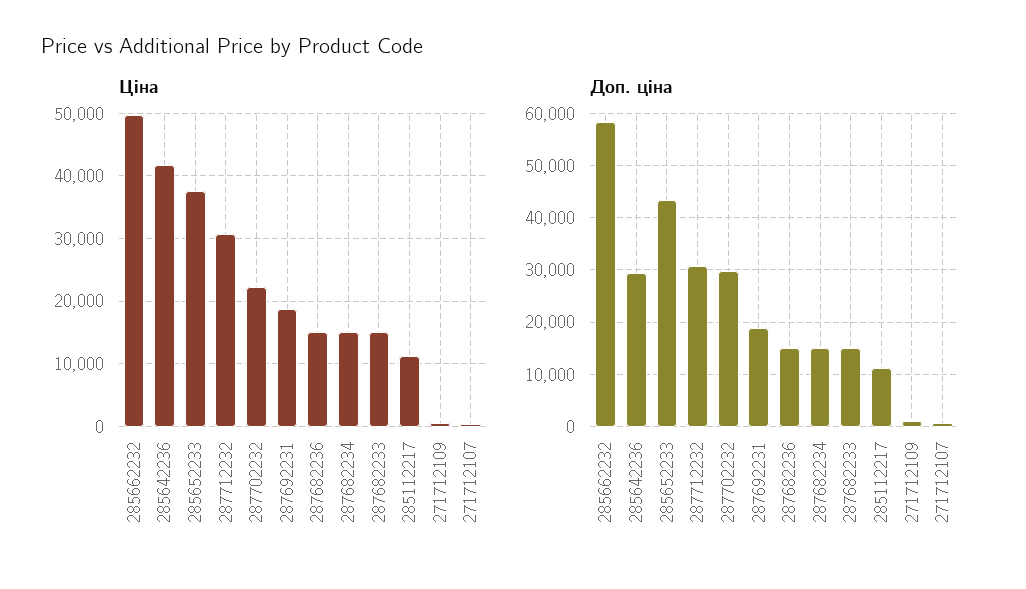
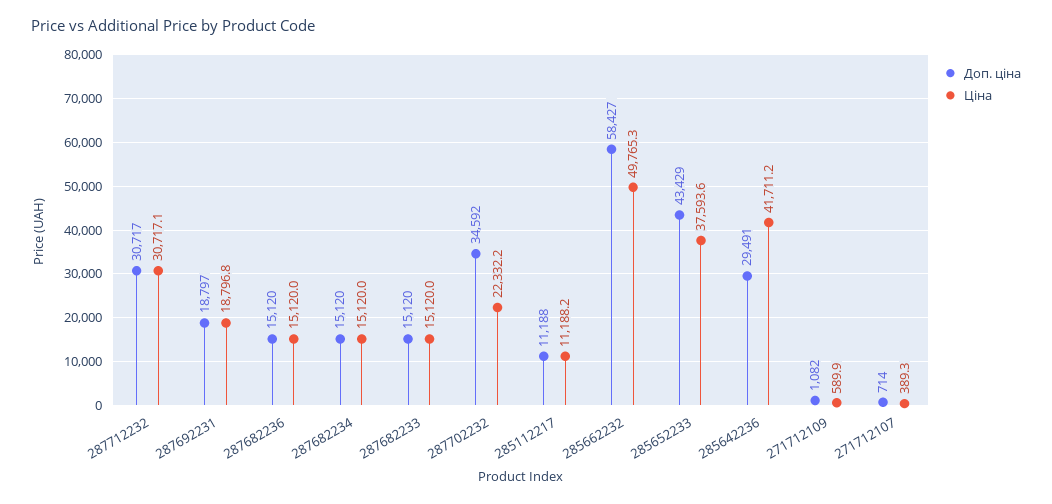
Доп. ціна, 287702232: 30000 -> 34592

